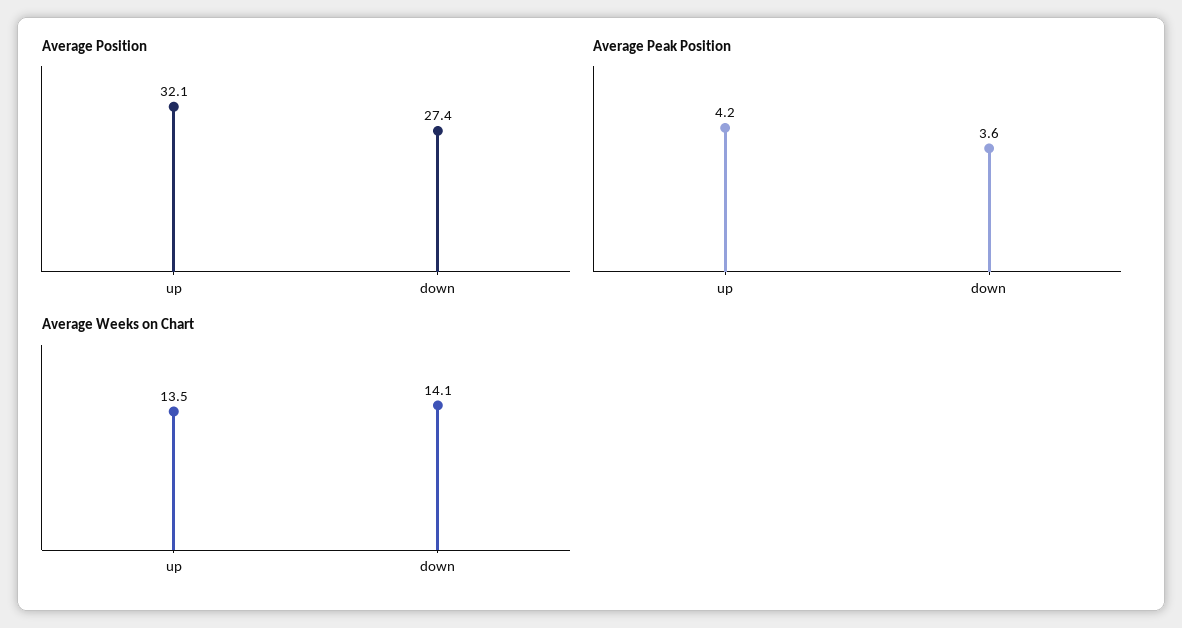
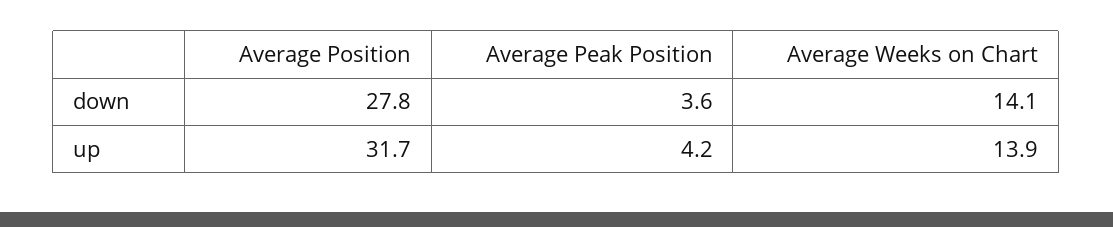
Average Position, up: 32.1 -> 31.7
Average Position, down: 27.4 -> 27.8
Average Weeks on Chart, up: 13.5 -> 13.9

